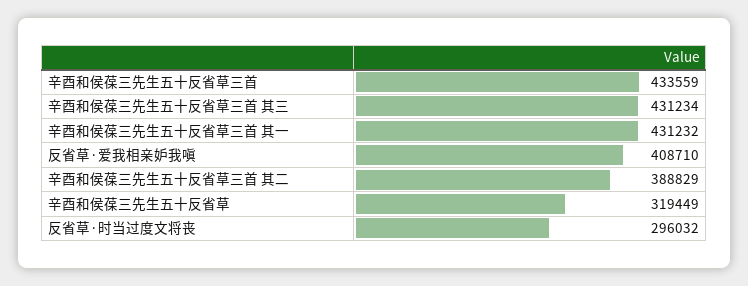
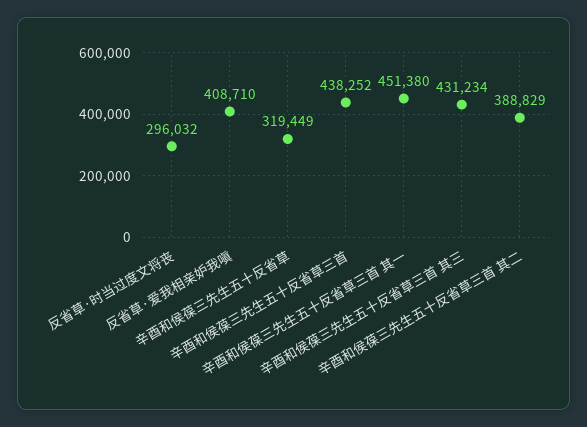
辛酉和侯葆三先生五十反省草三首: 433559 -> 438252
辛酉和侯葆三先生五十反省草三首 其一: 431232 -> 451380

